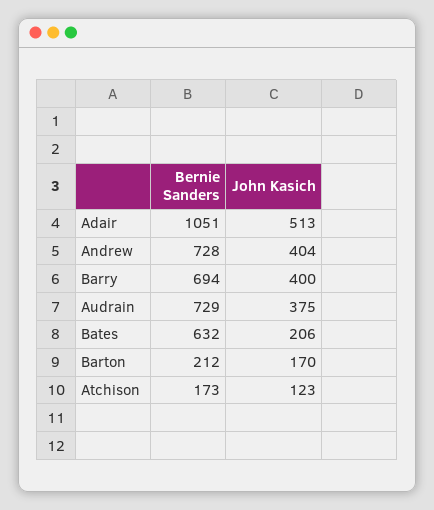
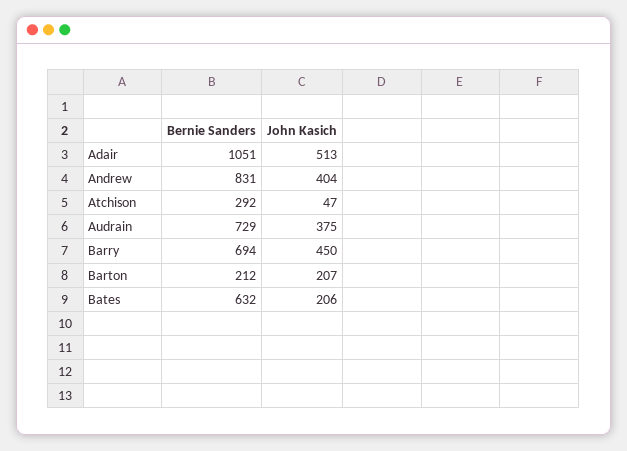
Bernie Sanders, Andrew: 728 -> 831
John Kasich, Barry: 400 -> 450
John Kasich, Barton: 170 -> 207
Bernie Sanders, Atchison: 173 -> 292
John Kasich, Atchison: 123 -> 47

